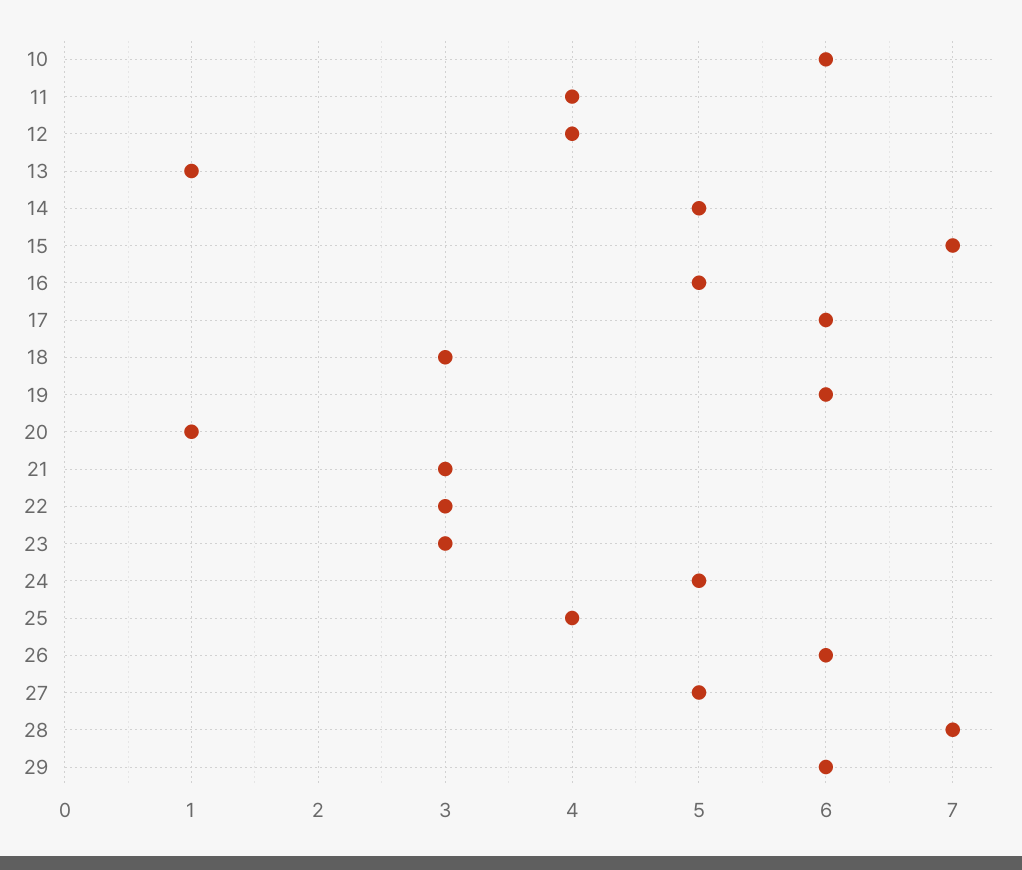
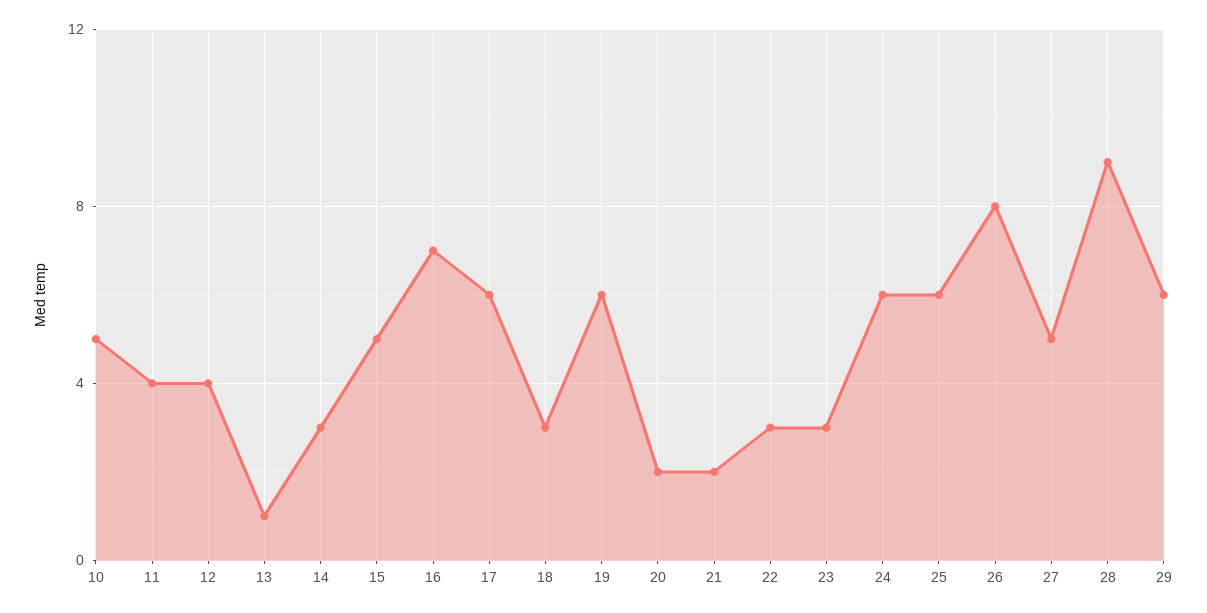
10: 6 -> 5
14: 5 -> 3
15: 7 -> 5
16: 5 -> 7
20: 1 -> 2
21: 3 -> 2
24: 5 -> 6
25: 4 -> 6
26: 6 -> 8
28: 7 -> 9

